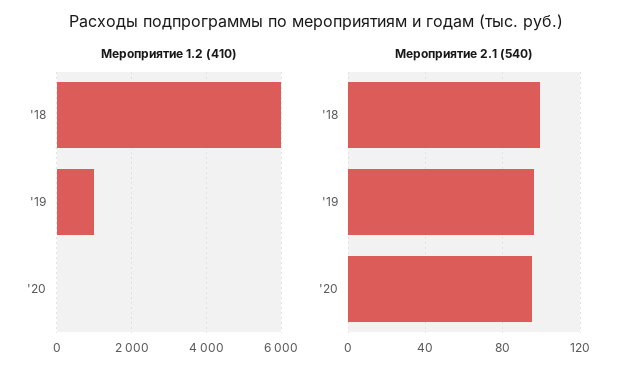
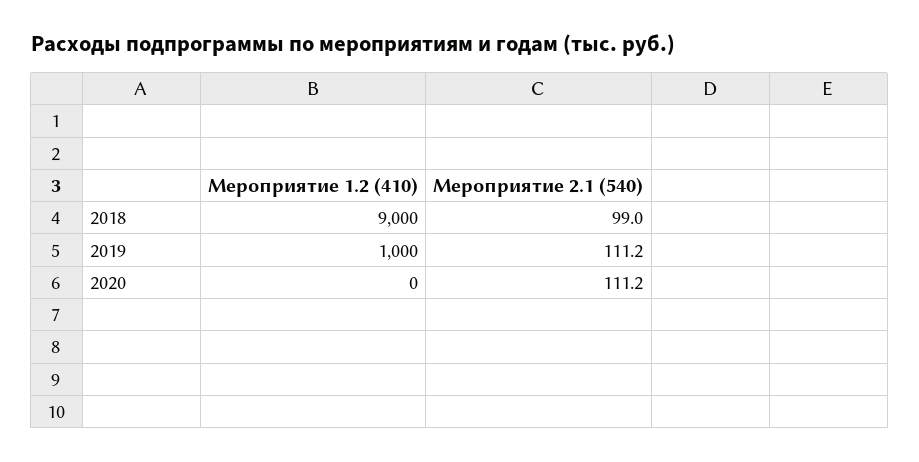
Мероприятие 1.2 (410), '18: 6000 -> 9000
Мероприятие 2.1 (540), '19: 95 -> 111.2
Мероприятие 2.1 (540), '20: 95 -> 111.2

